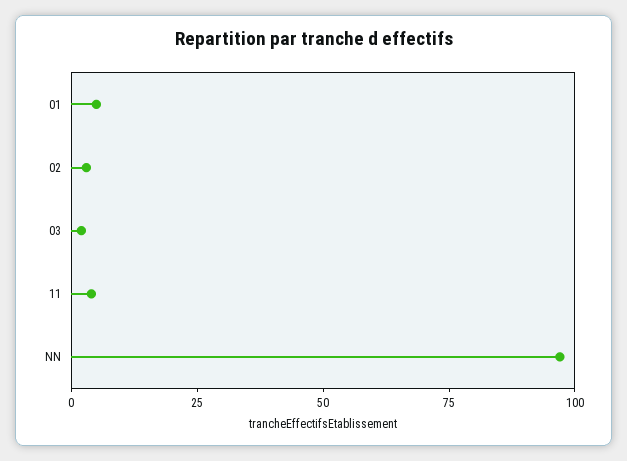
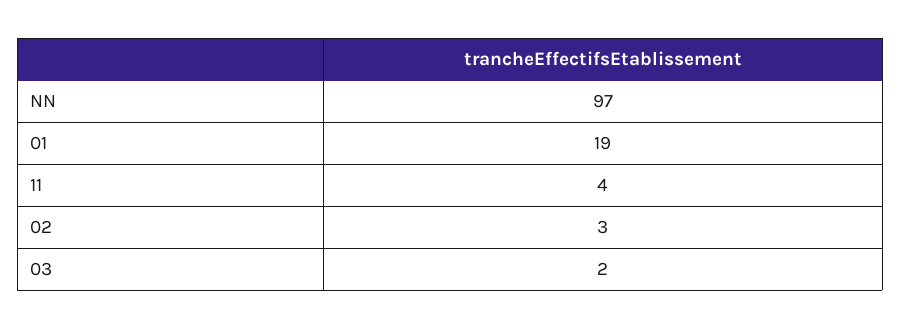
01: 5 -> 19

